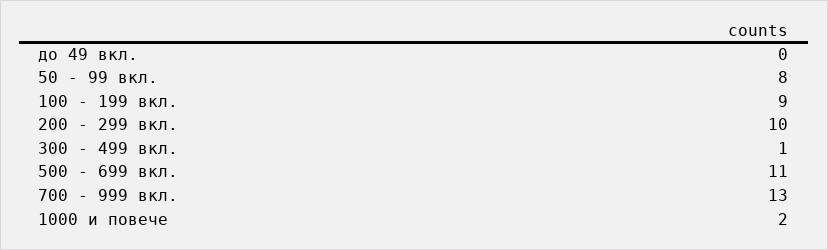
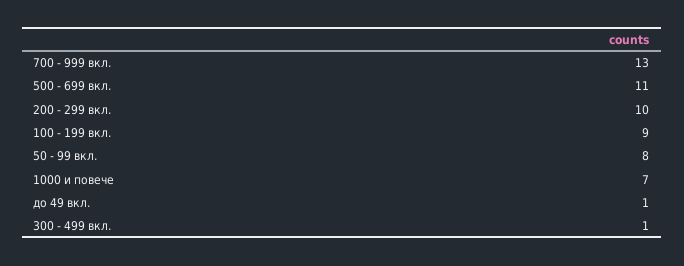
до 49 вкл.: 0 -> 1
1000 и повече: 2 -> 7

